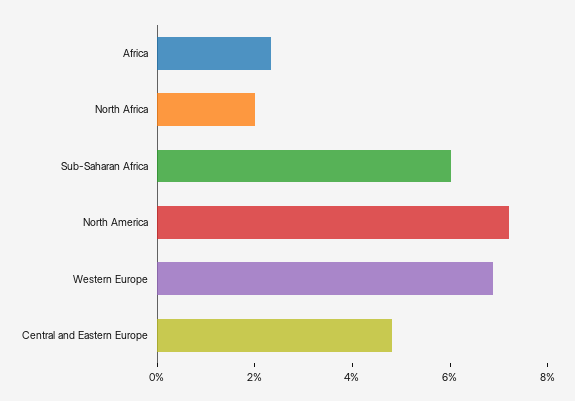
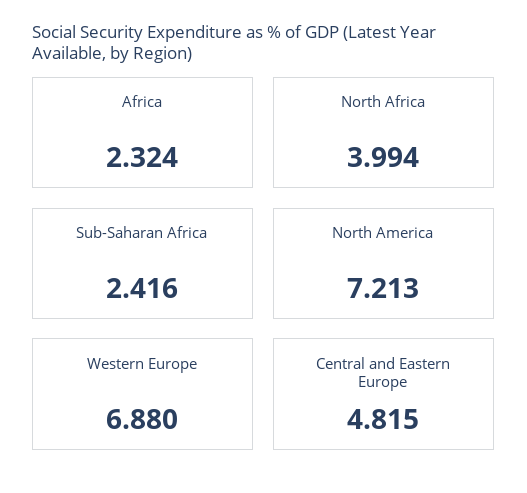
North Africa: 2 -> 3.994
Sub-Saharan Africa: 6 -> 2.416

